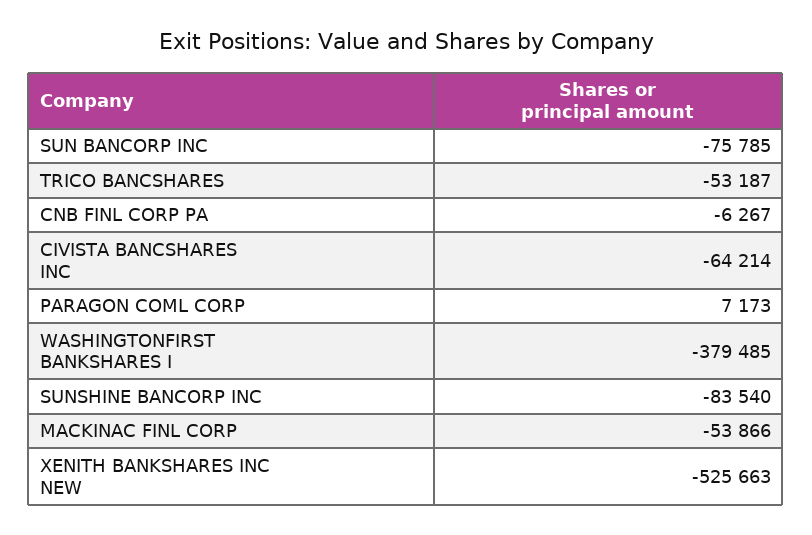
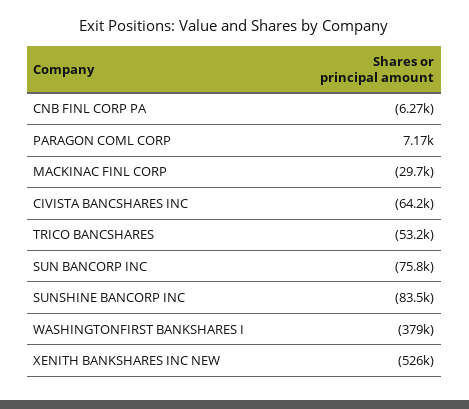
MACKINAC FINL CORP: -53866 -> -29700

